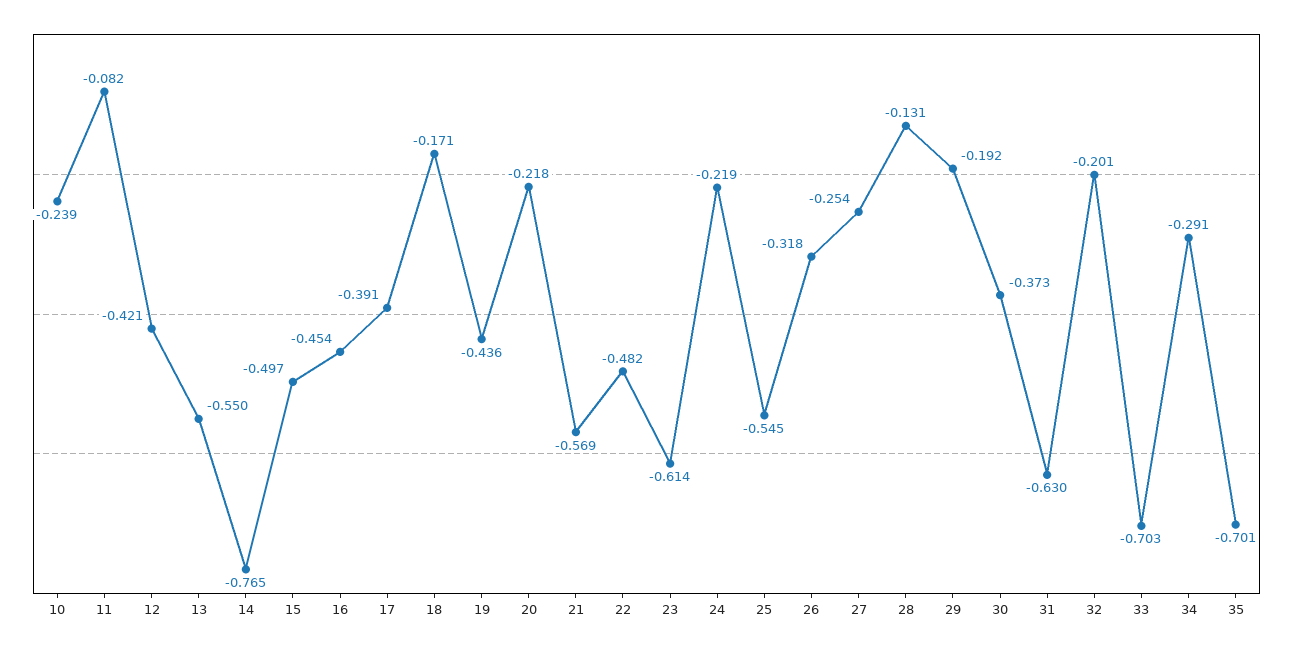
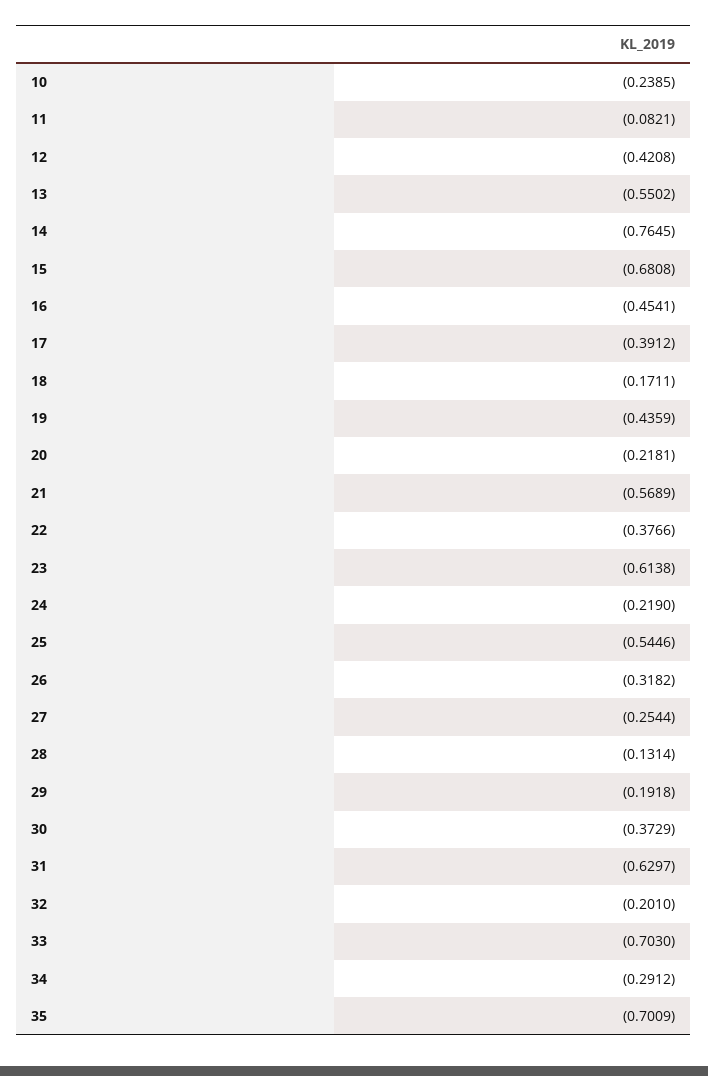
15: -0.497 -> -0.6808
22: -0.482 -> -0.3766

